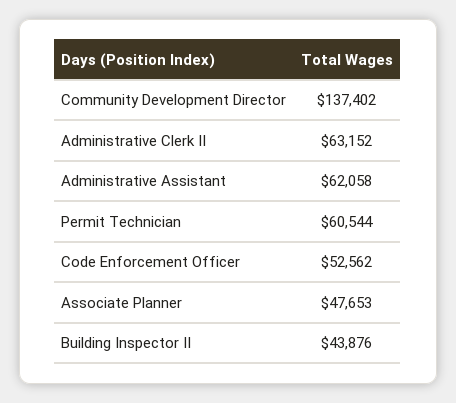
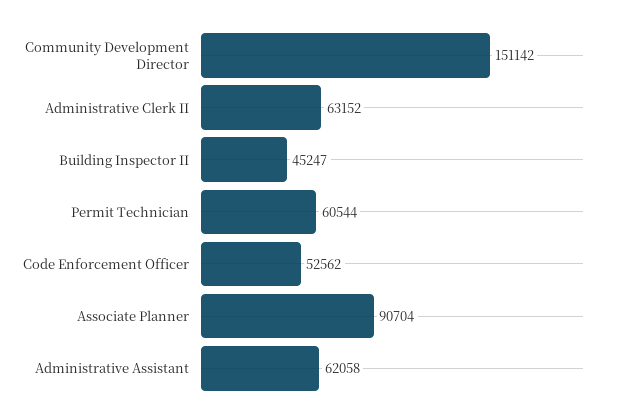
Community Development Director: 137402 -> 151142
Associate Planner: 47653 -> 90704
Building Inspector II: 43876 -> 45247

